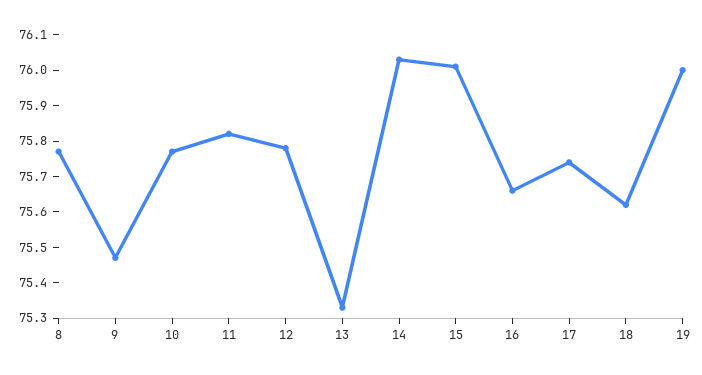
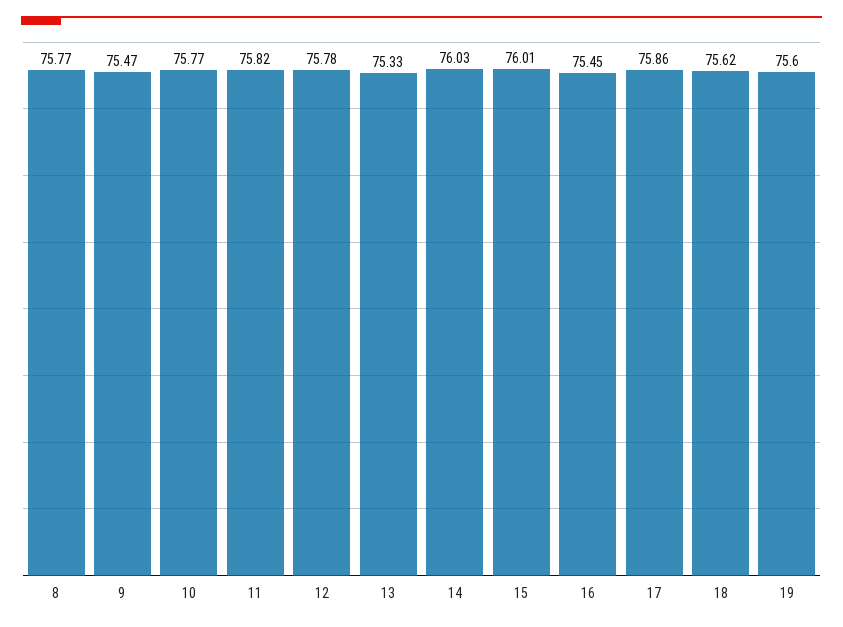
16: 75.65 -> 75.45
17: 75.75 -> 75.86
19: 76 -> 75.6

